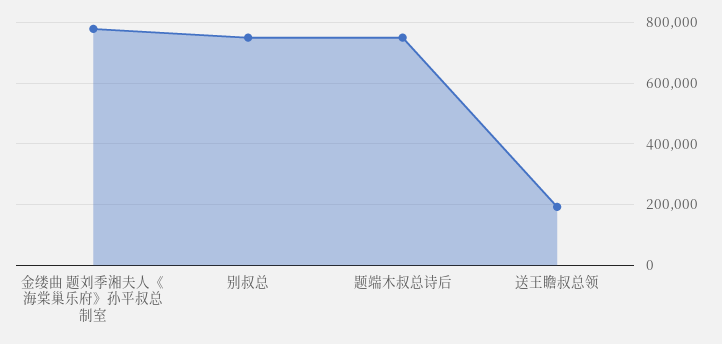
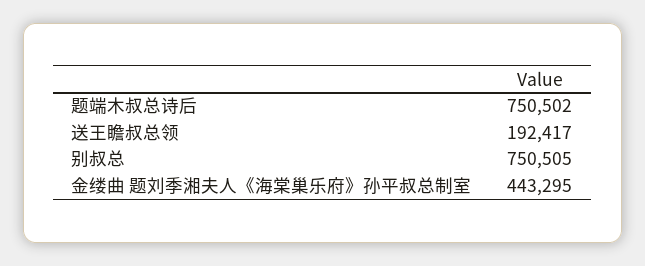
金缕曲 题刘季湘夫人《海棠巢乐府》孙平叔总制室: 780000 -> 443295

